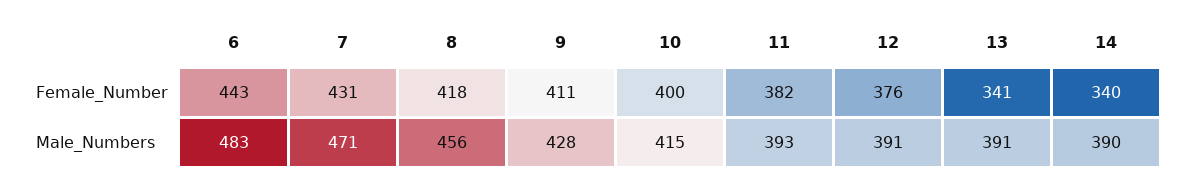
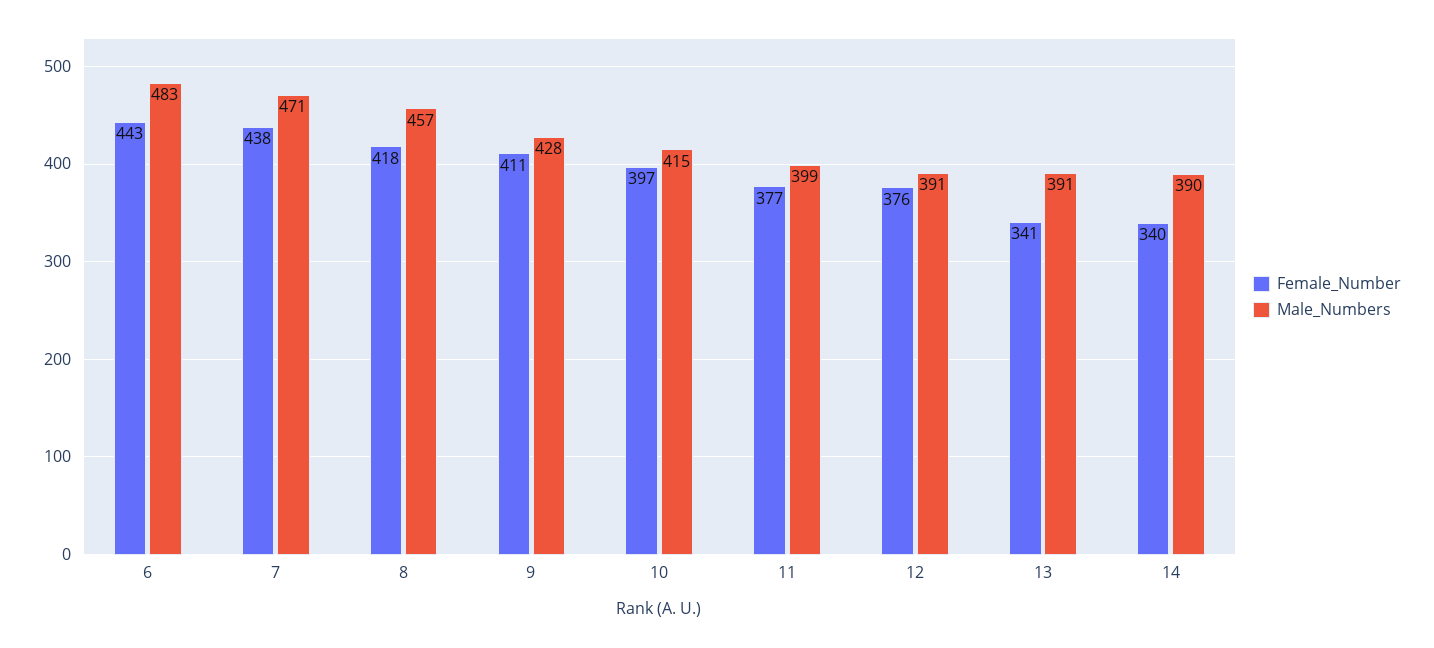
Female_Number, 7: 431 -> 438
Female_Number, 10: 400 -> 397
Female_Number, 11: 382 -> 377
Male_Numbers, 8: 456 -> 457
Male_Numbers, 11: 393 -> 399

